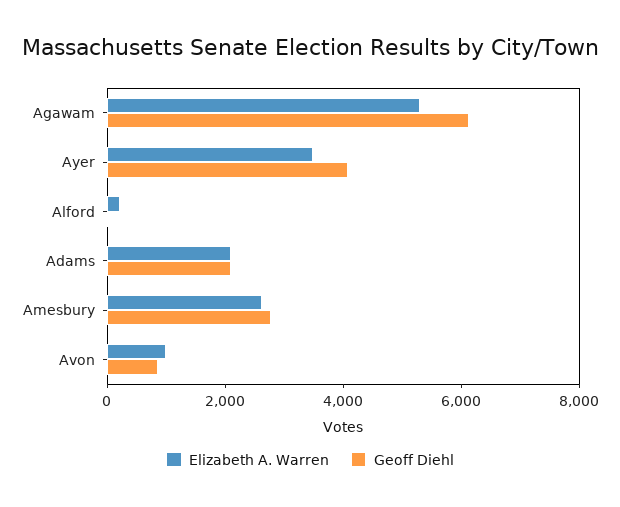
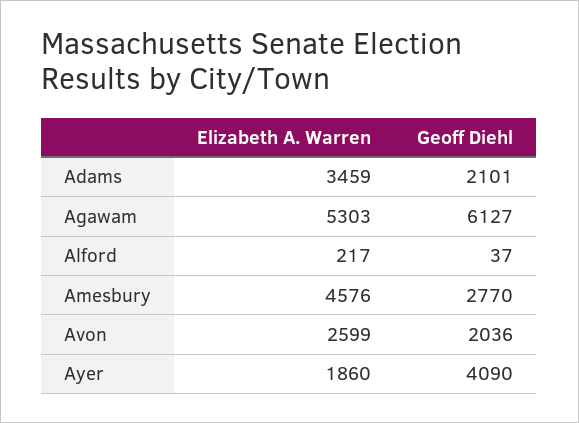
Elizabeth A. Warren, Ayer: 3500 -> 1860
Elizabeth A. Warren, Adams: 2000 -> 3459
Elizabeth A. Warren, Amesbury: 2500 -> 4576
Elizabeth A. Warren, Avon: 1000 -> 2599
Geoff Diehl, Avon: 1000 -> 2036

